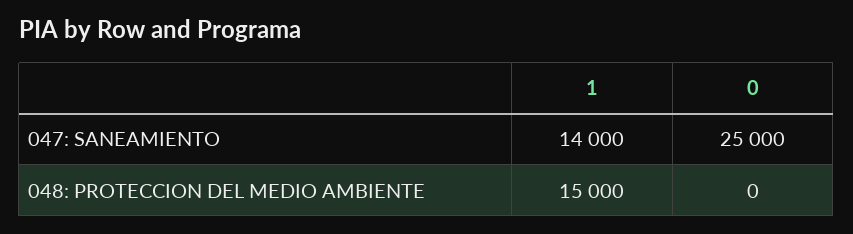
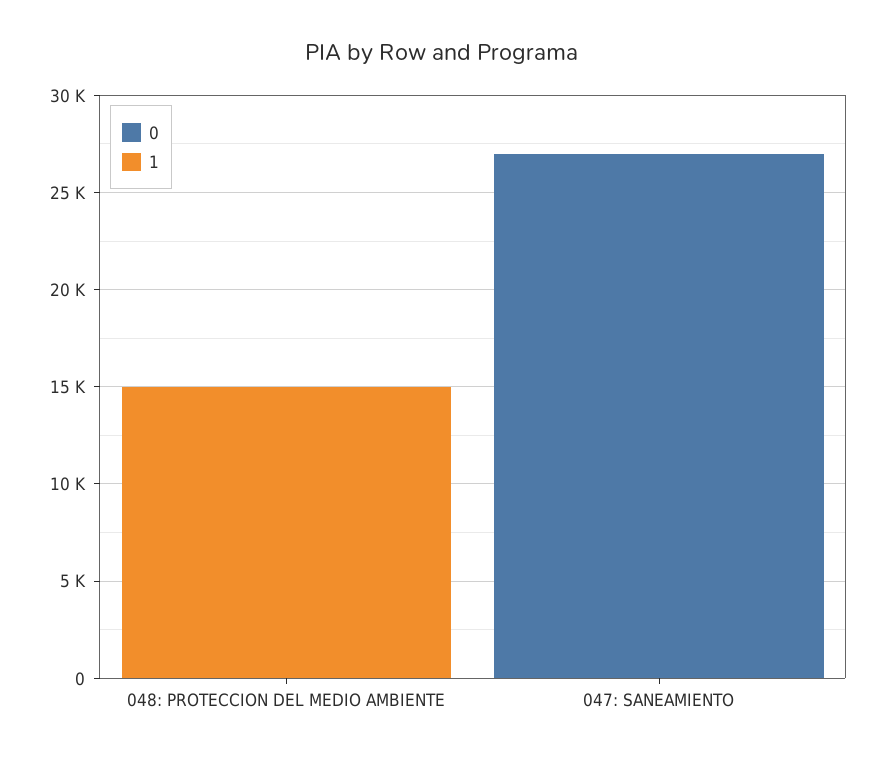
1, 047: SANEAMIENTO: 14000 -> 0
0, 047: SANEAMIENTO: 25000 -> 27000

